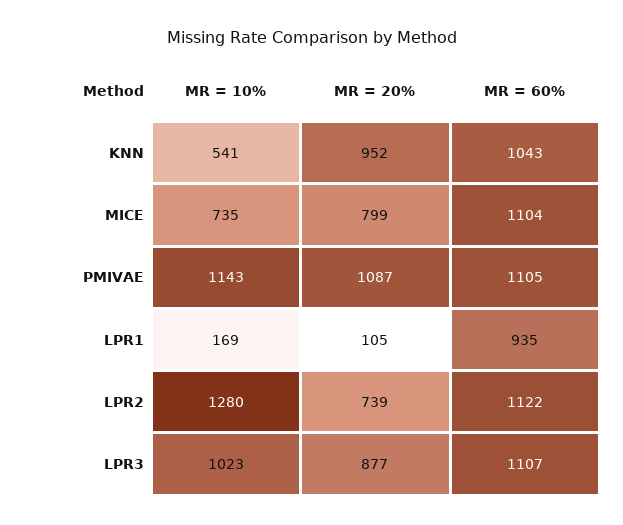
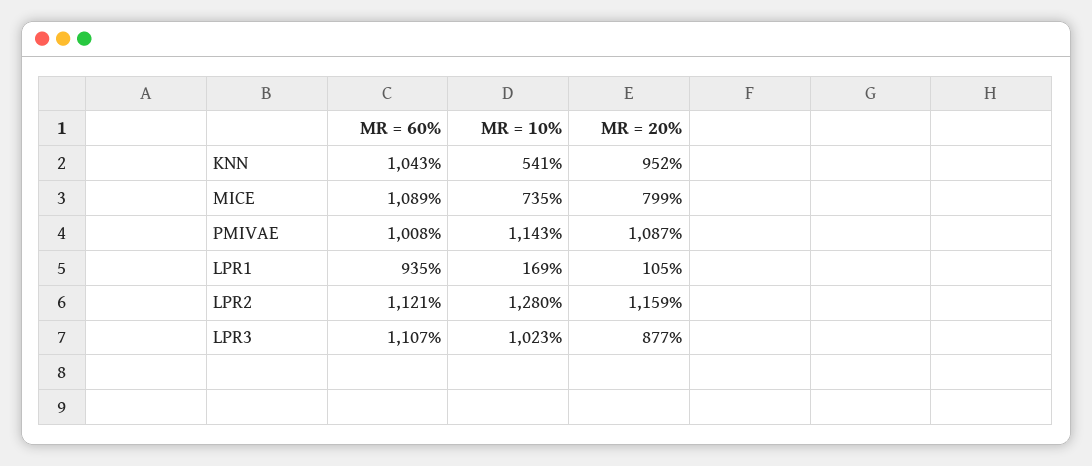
MR = 60%, MICE: 1104 -> 1089
MR = 60%, PMIVAE: 1105 -> 1008
MR = 20%, LPR2: 739 -> 1159
MR = 60%, LPR2: 1122 -> 1121

